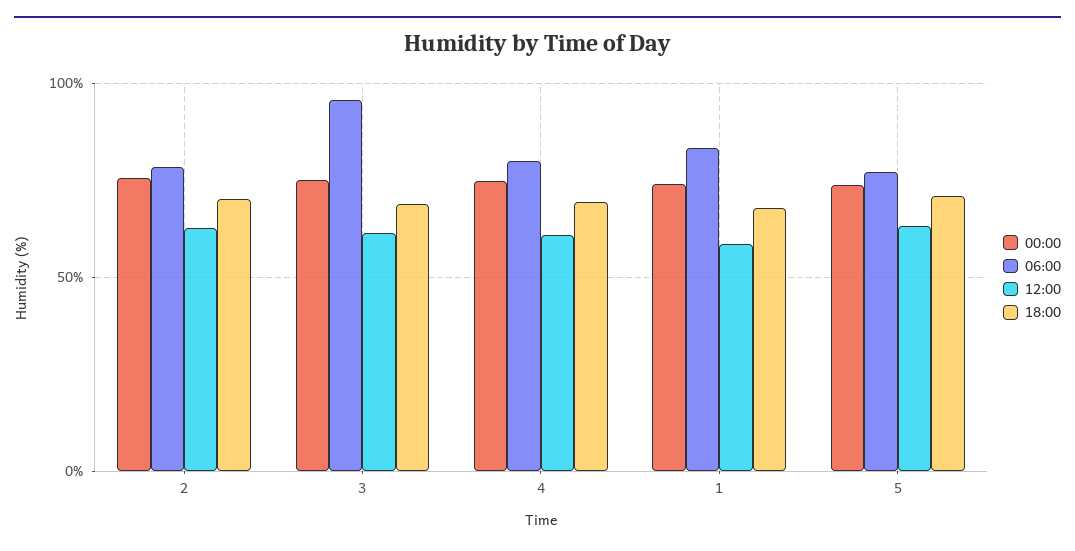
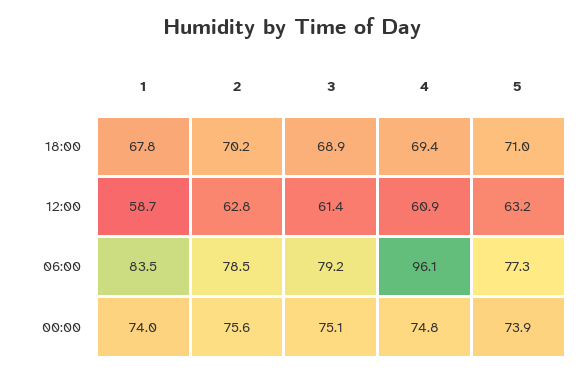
06:00, 3: 95 -> 79.2
06:00, 4: 80 -> 96.1

